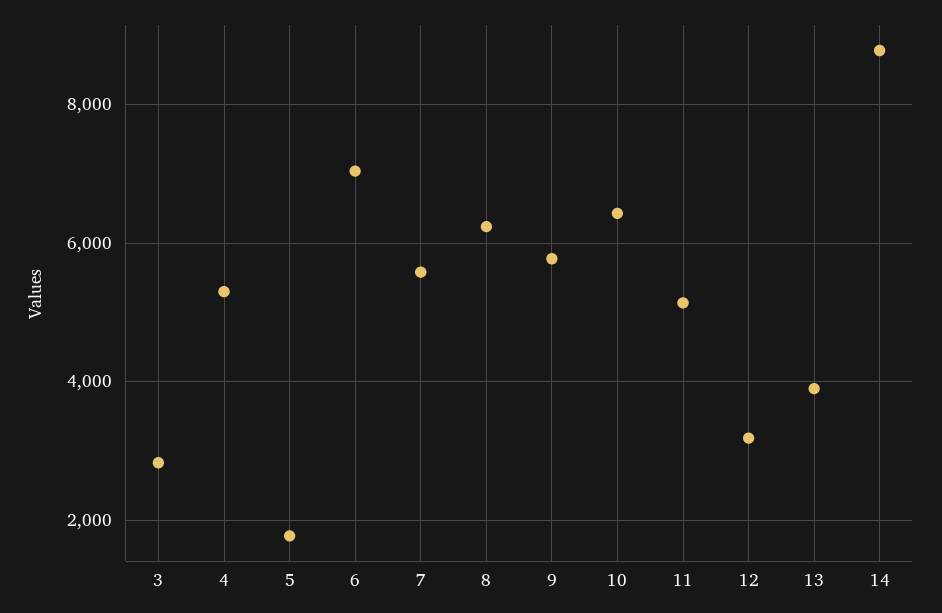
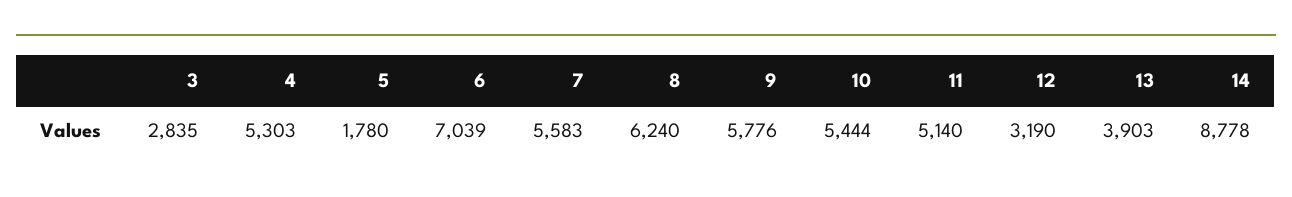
10: 6400 -> 5444

